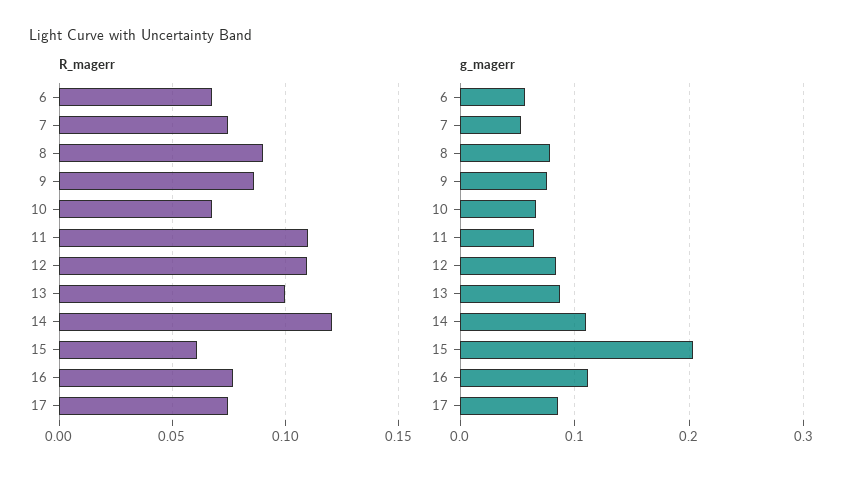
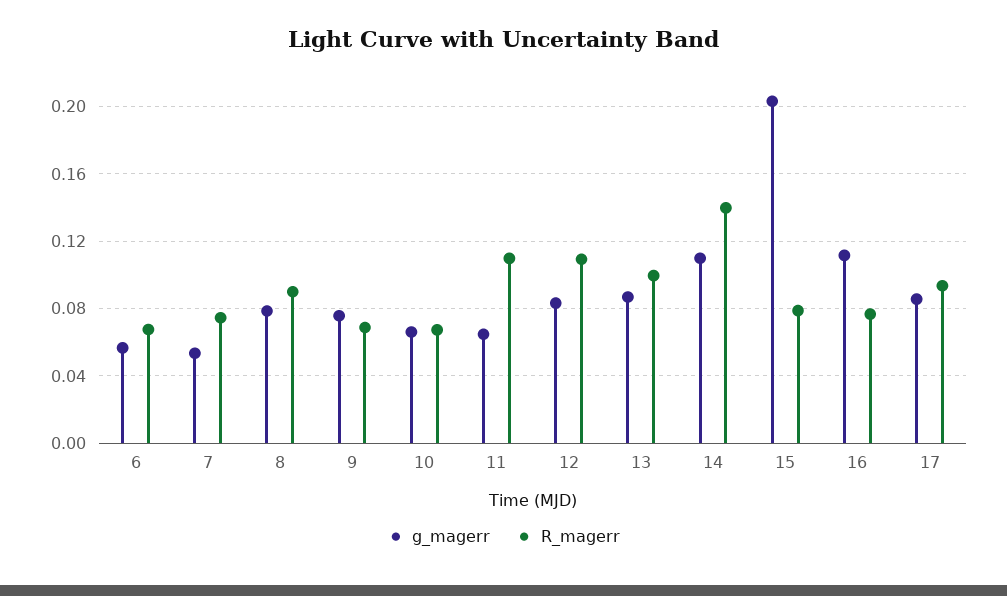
R_magerr, 9: 0.085 -> 0.07
R_magerr, 14: 0.12 -> 0.14
R_magerr, 15: 0.06 -> 0.08
R_magerr, 17: 0.075 -> 0.095

